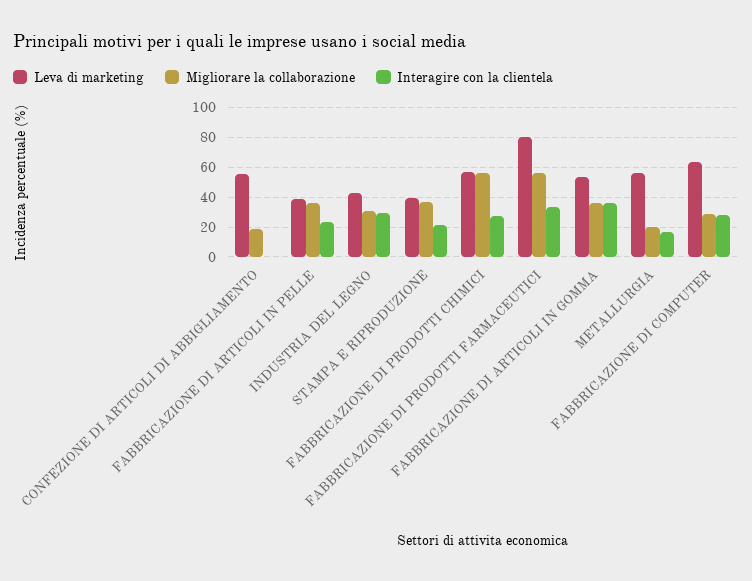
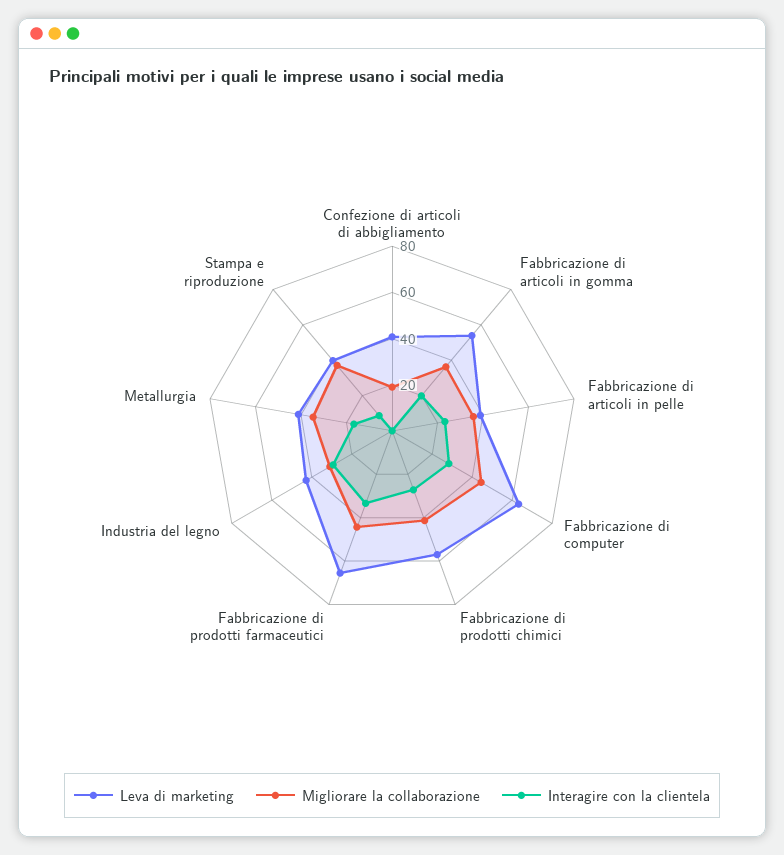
Leva di marketing, CONFEZIONE DI ARTICOLI DI ABBIGLIAMENTO: 55 -> 40
Interagire con la clientela, STAMPA E RIPRODUZIONE: 20 -> 10
Migliorare la collaborazione, FABBRICAZIONE DI PRODOTTI CHIMICI: 55 -> 40
Leva di marketing, FABBRICAZIONE DI PRODOTTI FARMACEUTICI: 80 -> 65
Migliorare la collaborazione, FABBRICAZIONE DI PRODOTTI FARMACEUTICI: 55 -> 45
Interagire con la clientela, FABBRICAZIONE DI ARTICOLI IN GOMMA: 35 -> 20
Leva di marketing, METALLURGIA: 55 -> 40
Migliorare la collaborazione, METALLURGIA: 20 -> 35
Migliorare la collaborazione, FABBRICAZIONE DI COMPUTER: 30 -> 45

